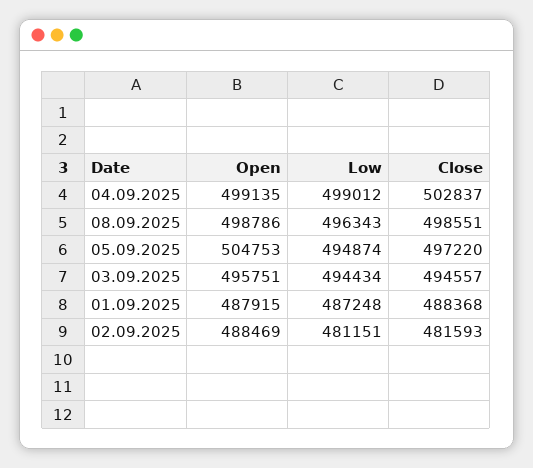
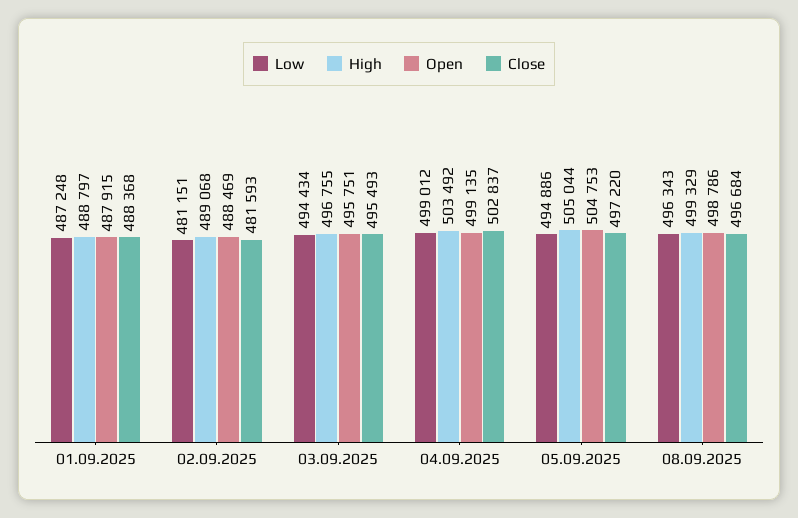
Close, 08.09.2025: 498551 -> 496684
Low, 05.09.2025: 494874 -> 494886
Close, 03.09.2025: 494557 -> 495493
High, 01.09.2025: none -> 488797
High, 02.09.2025: none -> 489068
High, 03.09.2025: none -> 496755
High, 04.09.2025: none -> 503492
High, 05.09.2025: none -> 505044
High, 08.09.2025: none -> 499329

